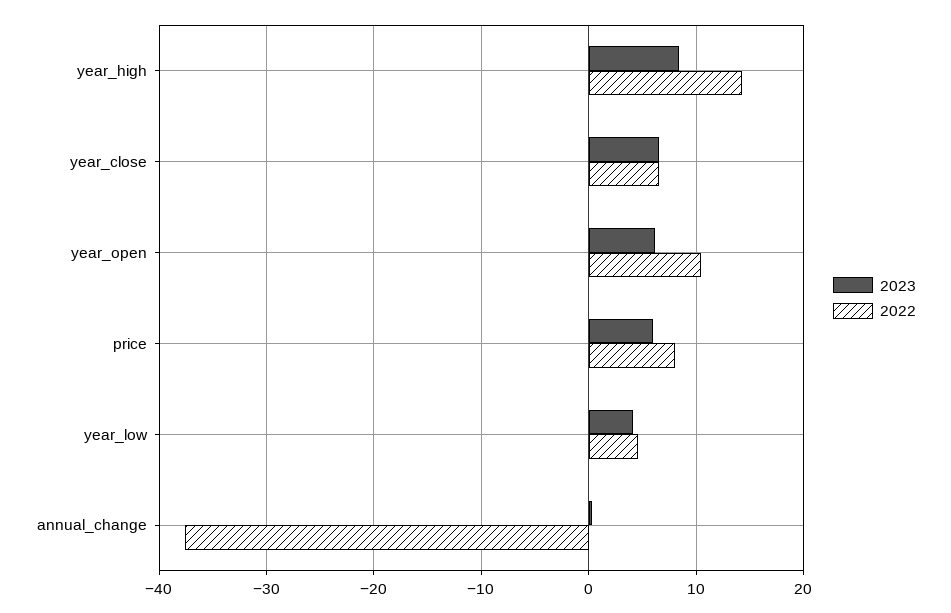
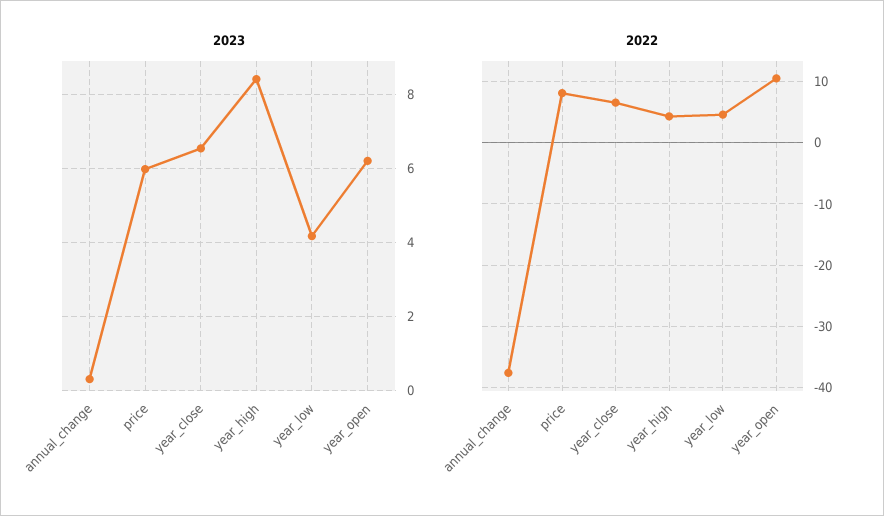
2022, year_high: 14 -> 4

